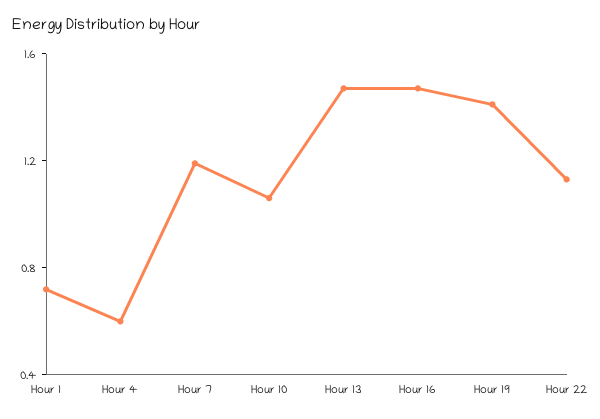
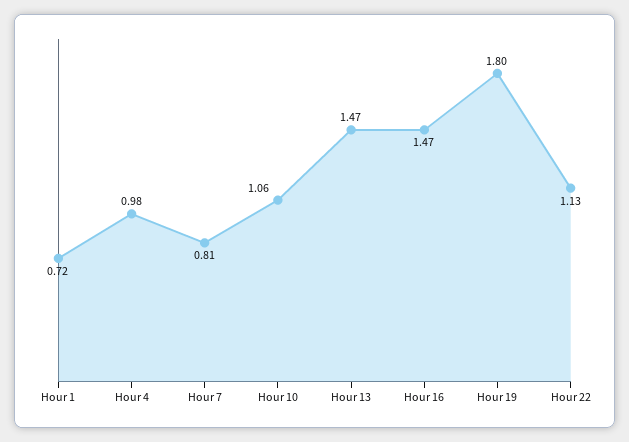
Hour 4: 0.6 -> 0.98
Hour 7: 1.2 -> 0.81
Hour 19: 1.4 -> 1.8

